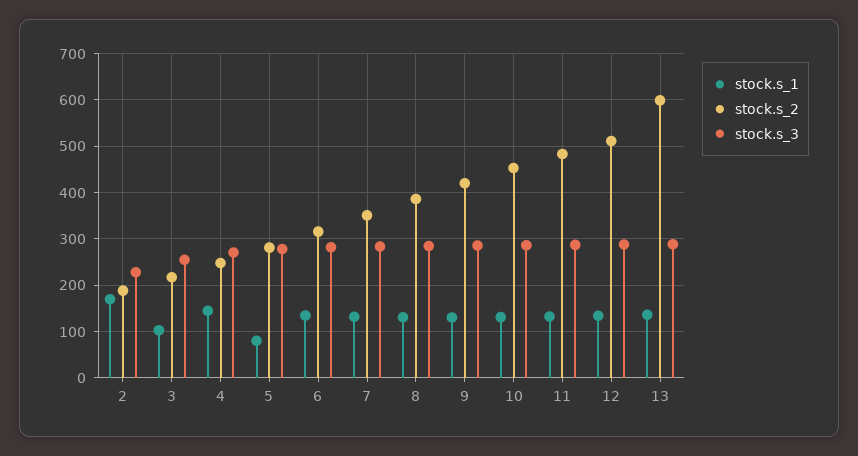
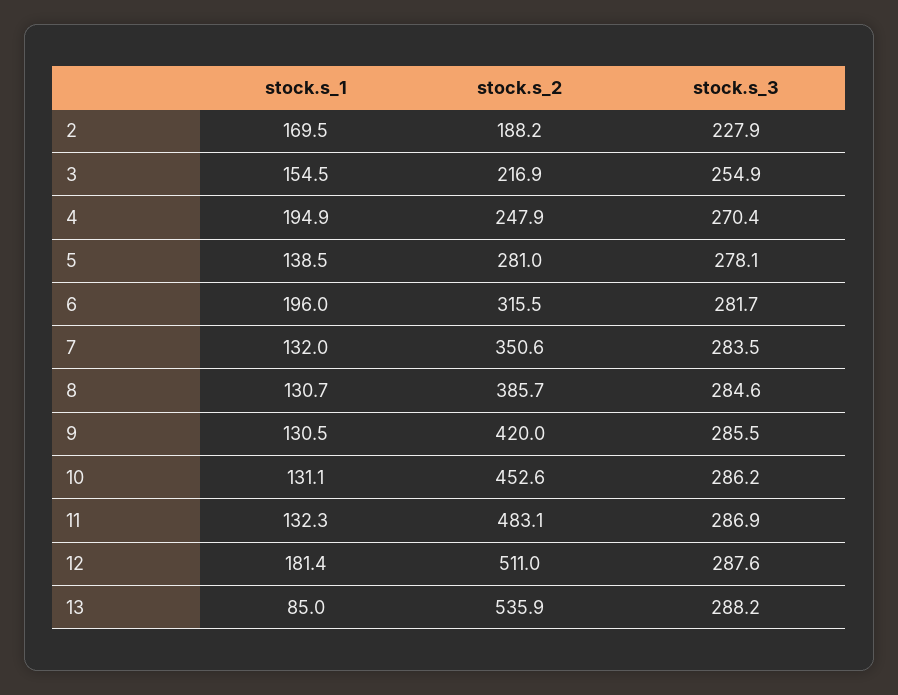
stock.s_1, 3: 100 -> 154.5
stock.s_1, 4: 140 -> 194.9
stock.s_1, 5: 80 -> 138.5
stock.s_1, 6: 140 -> 196
stock.s_1, 12: 140 -> 181.4
stock.s_1, 13: 140 -> 85
stock.s_2, 13: 600 -> 535.9

